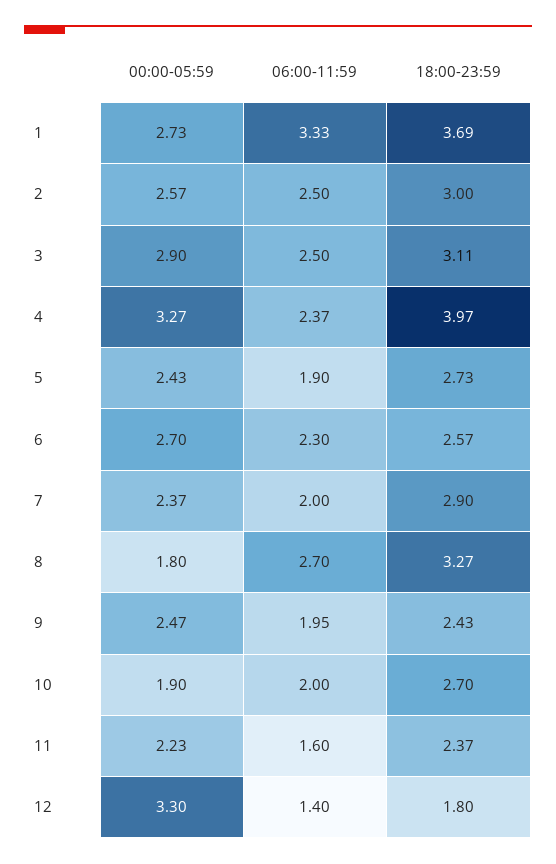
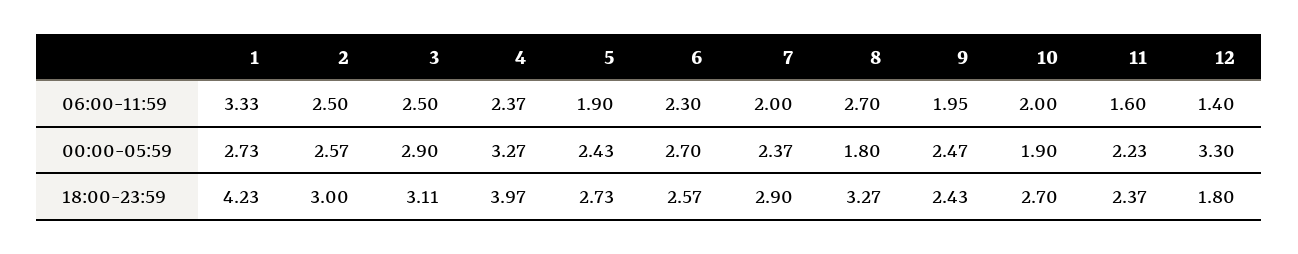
18:00-23:59, 1: 3.69 -> 4.23

